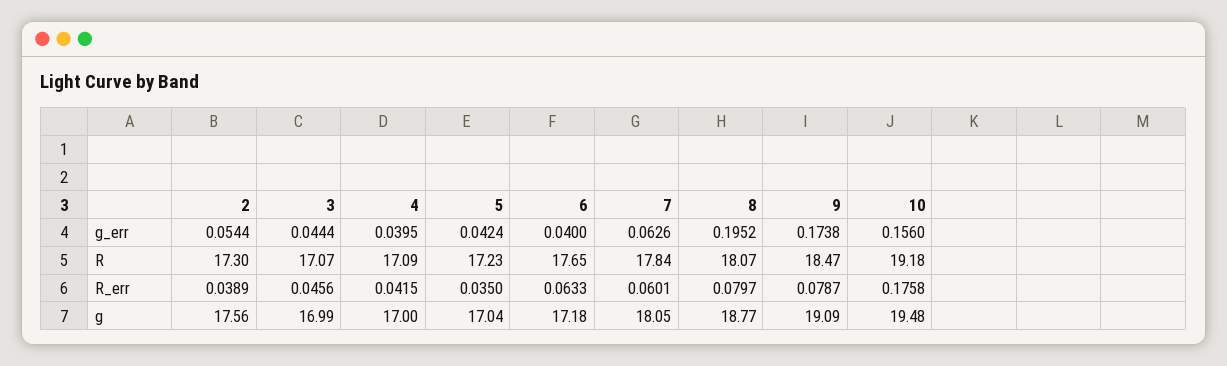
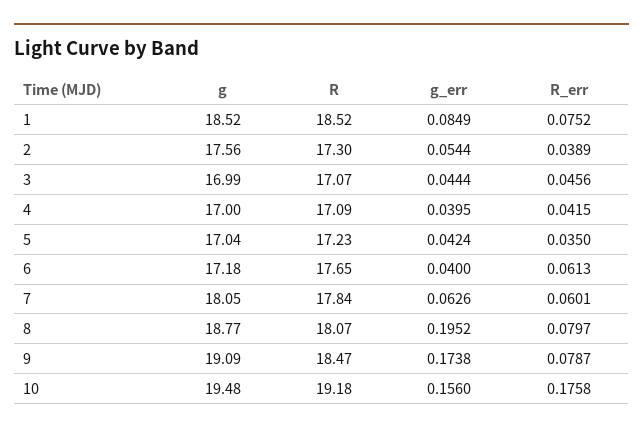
6, R_err: 0.0633 -> 0.0613
1, g: none -> 18.52
1, R: none -> 18.52
1, g_err: none -> 0.0849
1, R_err: none -> 0.0752

